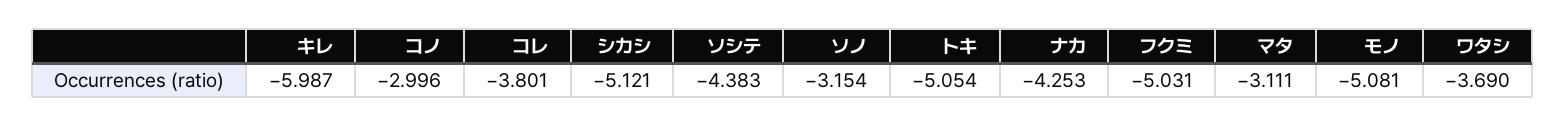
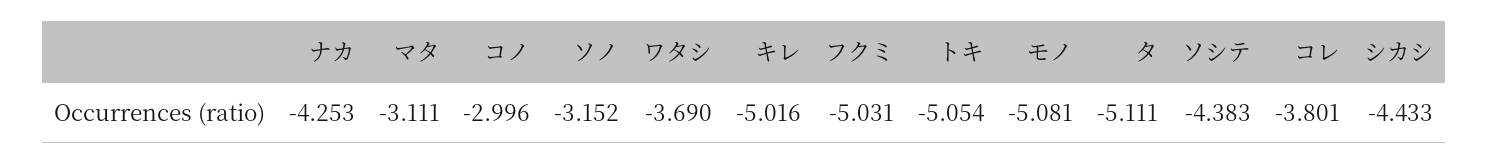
キレ: -5.987 -> -5.016
シカシ: -5.121 -> -4.433
ソノ: -3.154 -> -3.152
タ: none -> -5.111

